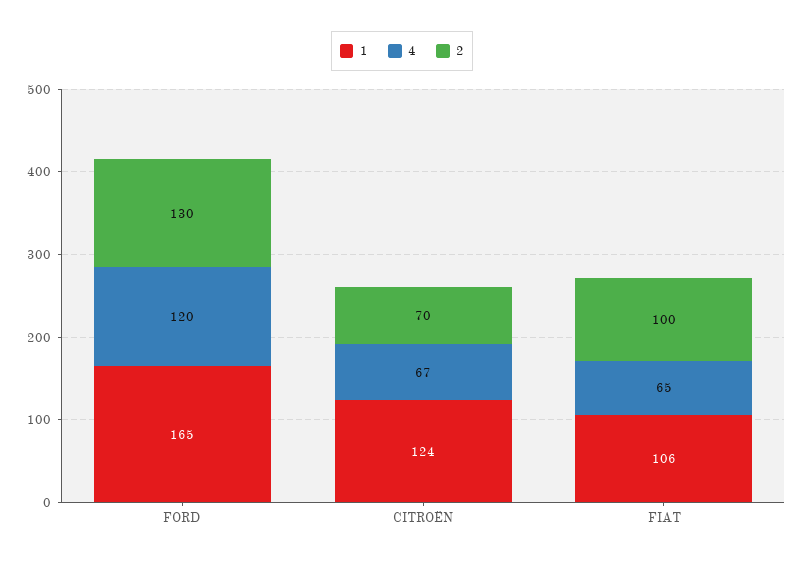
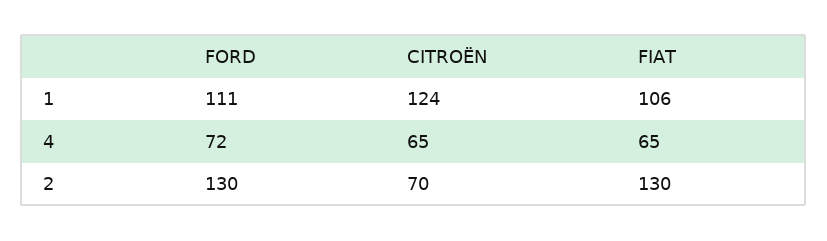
1, FORD: 165 -> 111
4, FORD: 120 -> 72
4, CITROËN: 67 -> 65
2, FIAT: 100 -> 130

